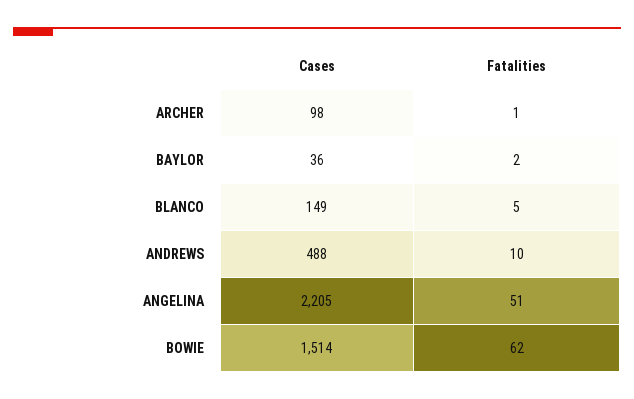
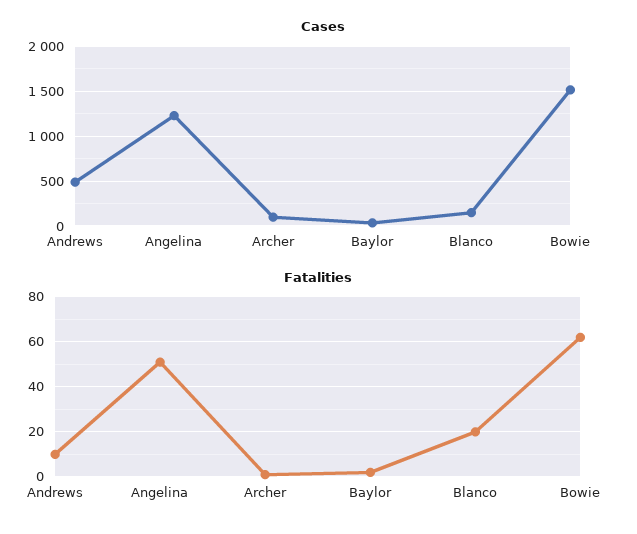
Fatalities, BLANCO: 5 -> 20
Cases, ANGELINA: 2205 -> 1200

